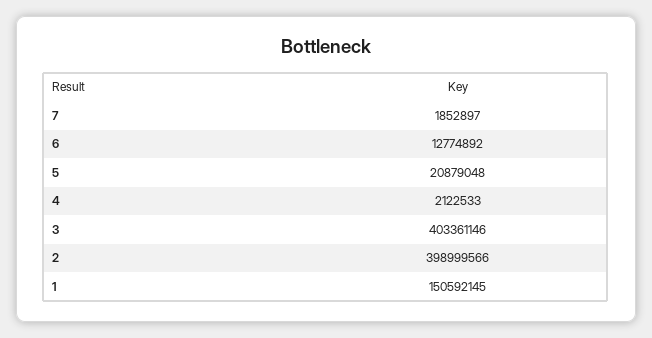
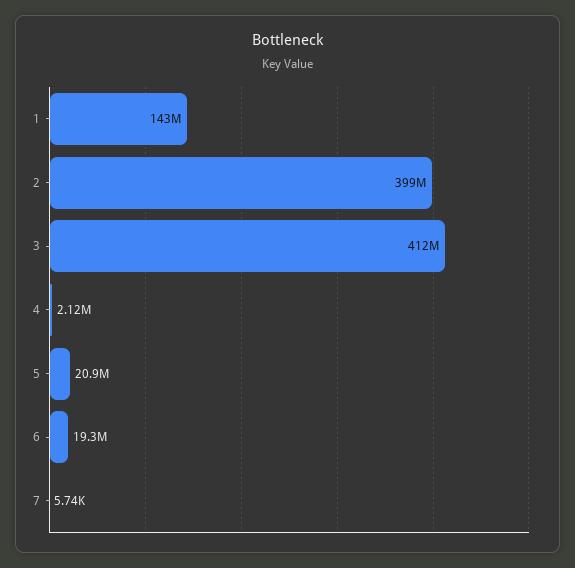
7: 1852897 -> 5740
6: 12774892 -> 19300000
3: 403361146 -> 412000000
1: 150592145 -> 143000000

